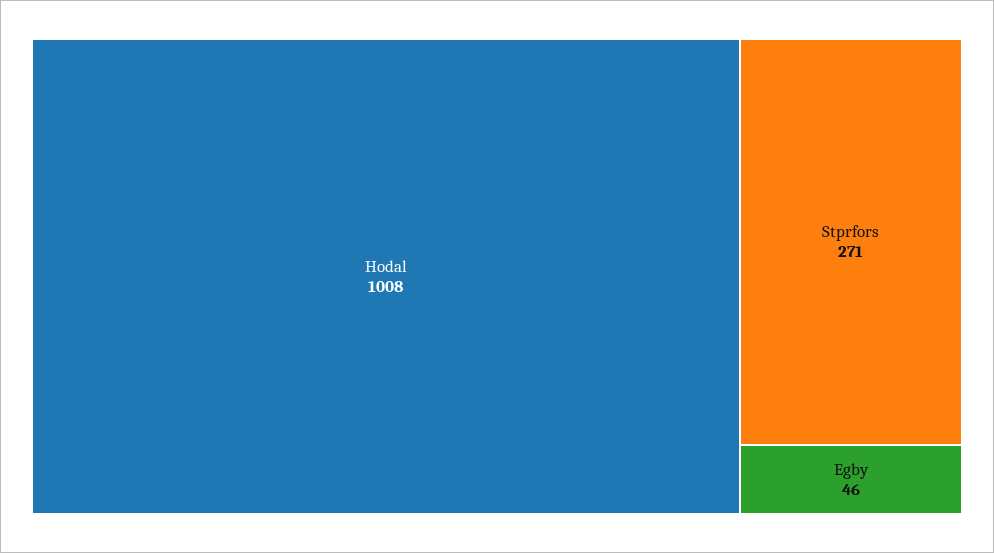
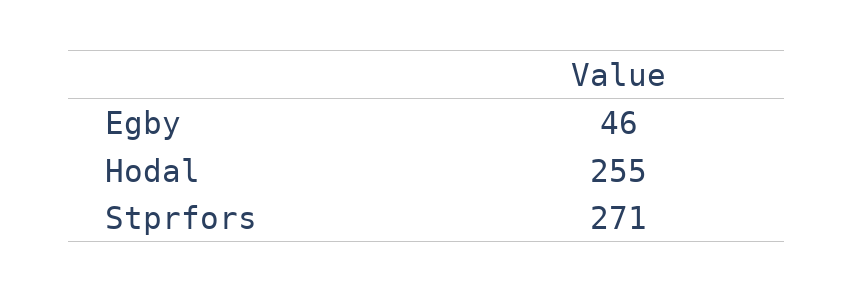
Hodal: 1008 -> 255

